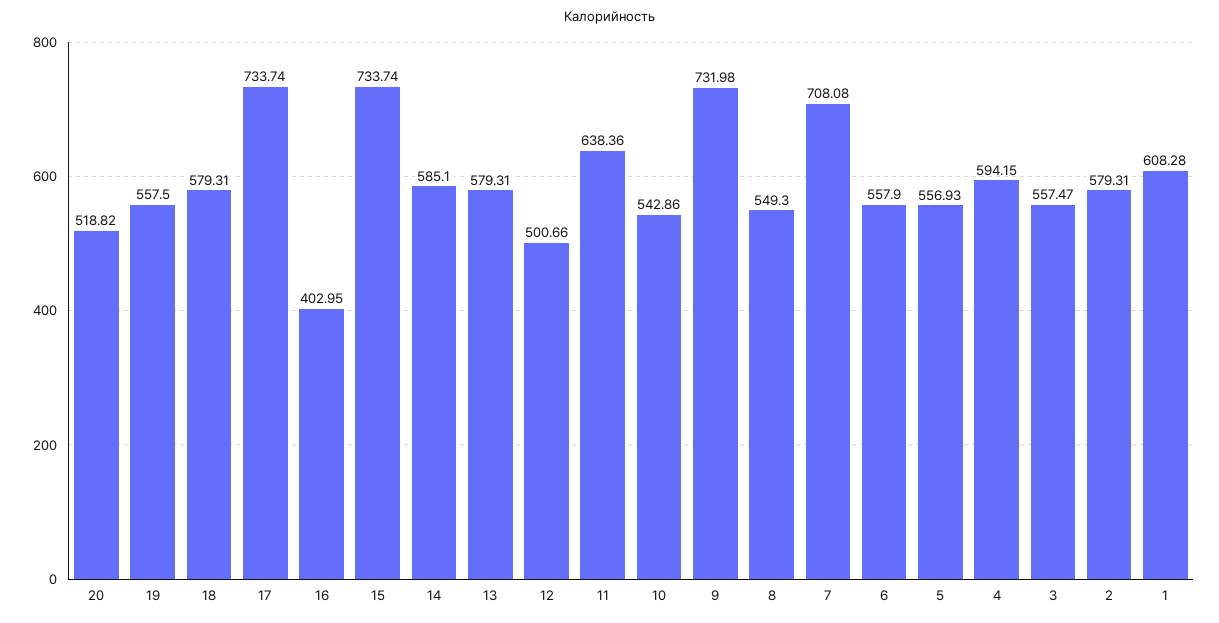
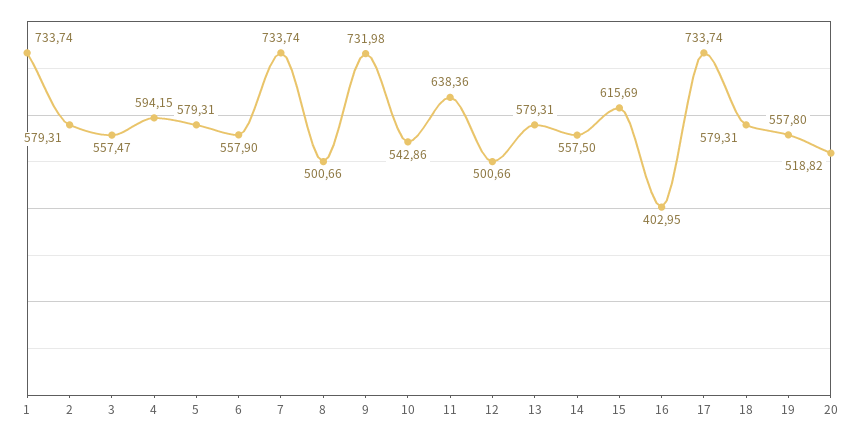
19: 557.5 -> 557.8
15: 733.74 -> 615.69
14: 585.1 -> 557.5
8: 549.3 -> 500.66
7: 708.08 -> 733.74
5: 556.93 -> 579.31
1: 608.28 -> 733.74

